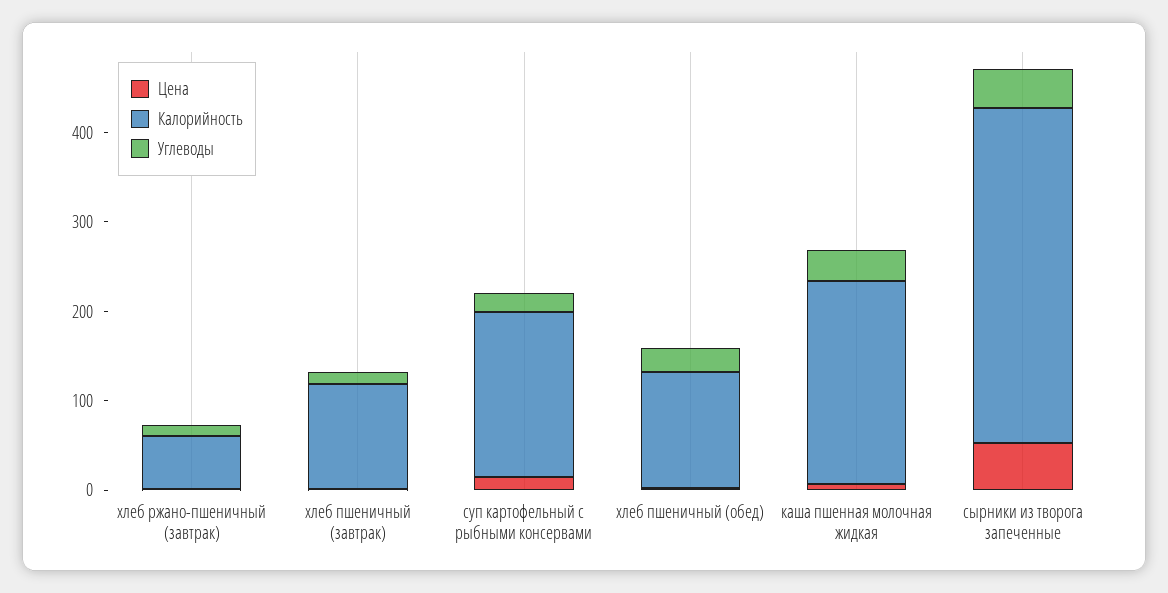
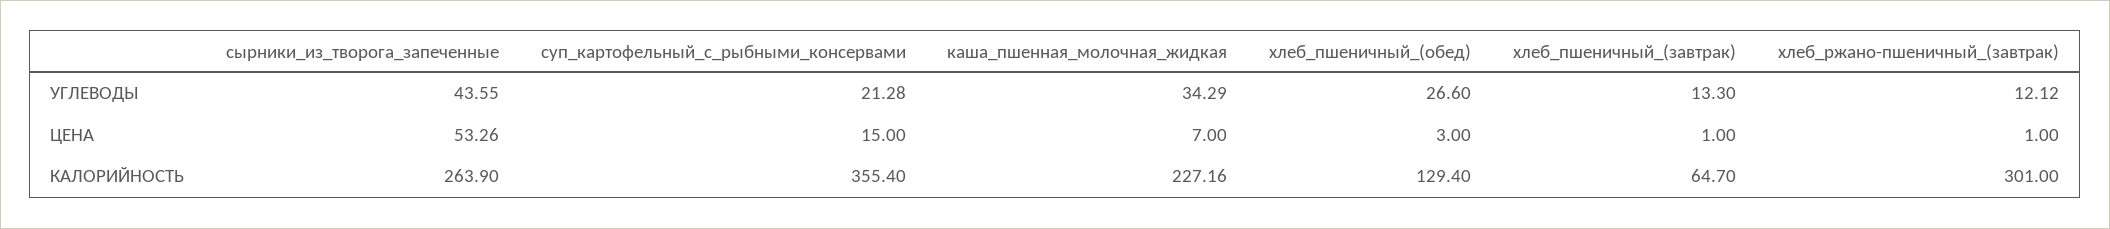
Калорийность, хлеб ржано-пшеничный (завтрак): 60 -> 301
Калорийность, хлеб пшеничный (завтрак): 120 -> 64.7
Калорийность, суп картофельный с рыбными консервами: 180 -> 355.4
Калорийность, сырники из творога запеченные: 380 -> 263.9

